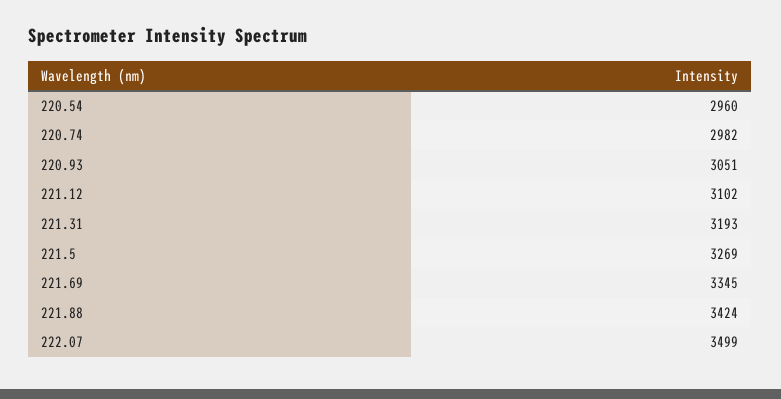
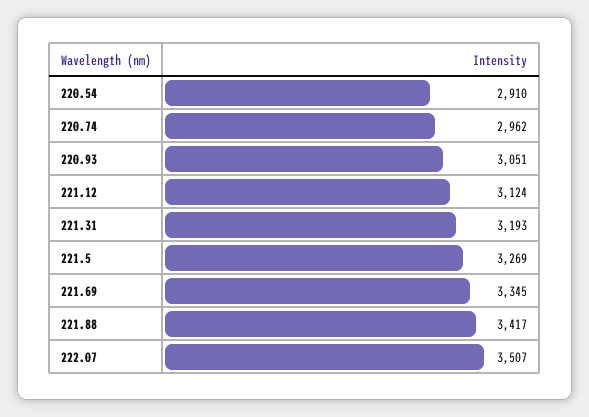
220.54: 2960 -> 2910
220.74: 2982 -> 2962
221.12: 3102 -> 3124
221.88: 3424 -> 3417
222.07: 3499 -> 3507

